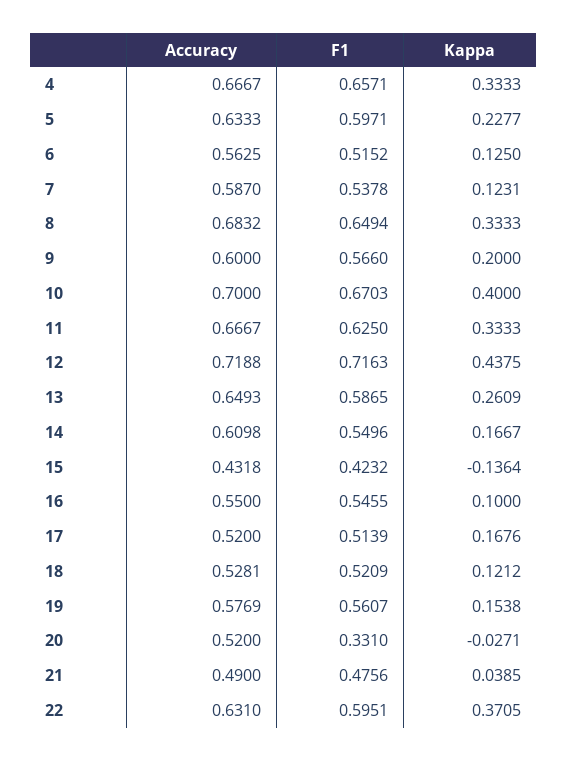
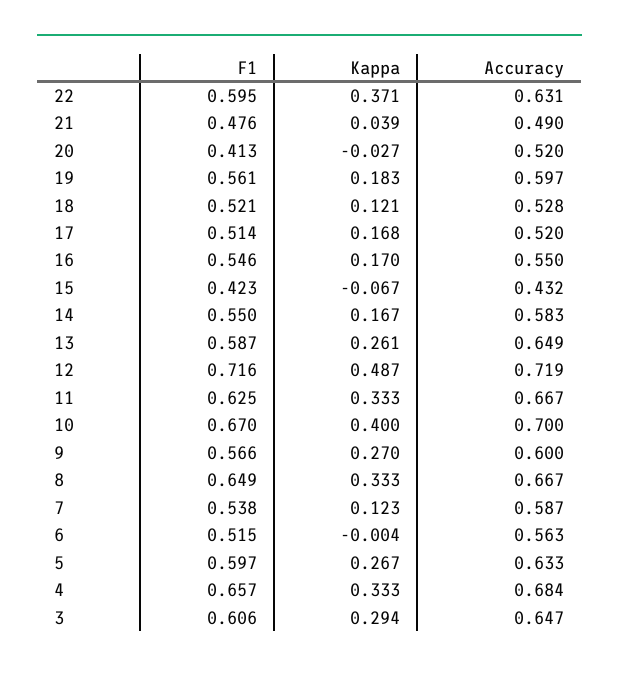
Accuracy, 4: 0.6667 -> 0.684
Kappa, 5: 0.2277 -> 0.267
Kappa, 6: 0.125 -> -0.004
Accuracy, 8: 0.6832 -> 0.667
Kappa, 9: 0.2 -> 0.27
Kappa, 12: 0.4375 -> 0.487
Accuracy, 14: 0.6098 -> 0.583
Kappa, 15: -0.1364 -> -0.067
Kappa, 16: 0.1 -> 0.17
Accuracy, 19: 0.5769 -> 0.597
Kappa, 19: 0.1538 -> 0.183
F1, 20: 0.331 -> 0.413
F1, 3: none -> 0.606
Kappa, 3: none -> 0.294
Accuracy, 3: none -> 0.647

